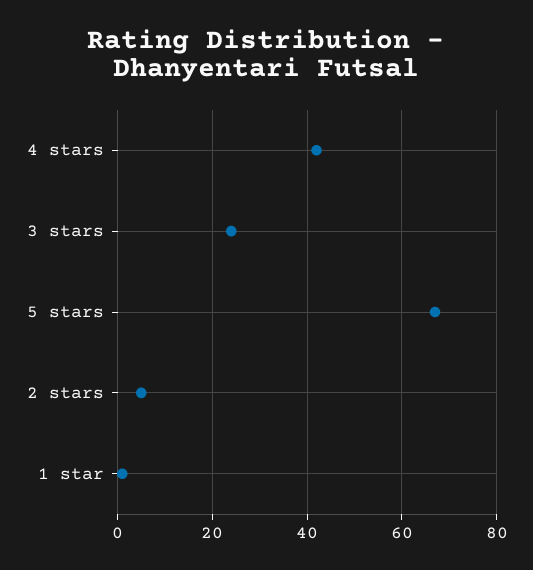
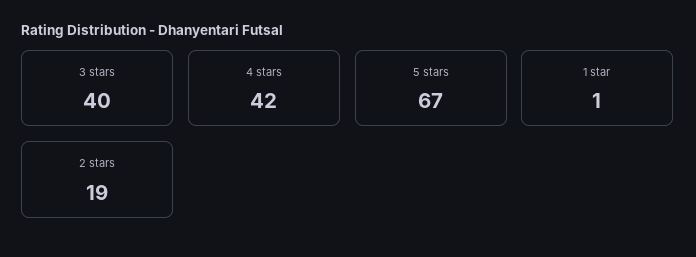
3 stars: 25 -> 40
2 stars: 5 -> 19

